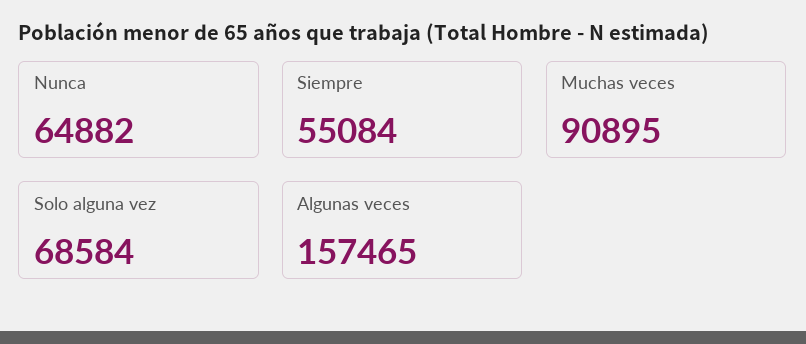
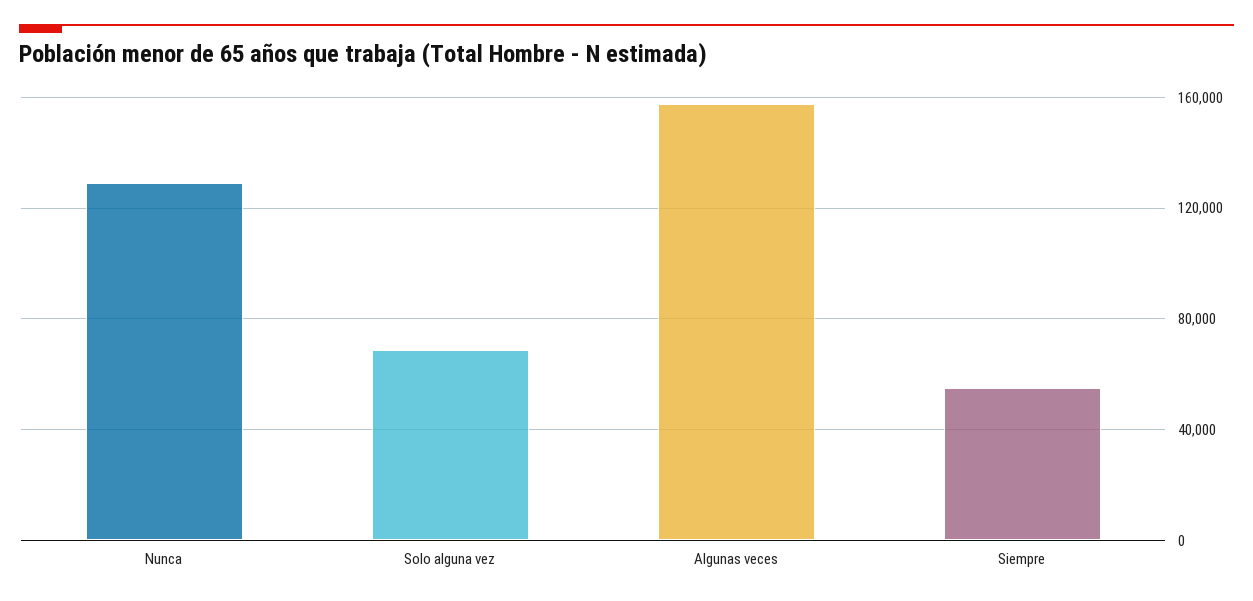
Nunca: 64882 -> 130000
Muchas veces: 90895 -> none

